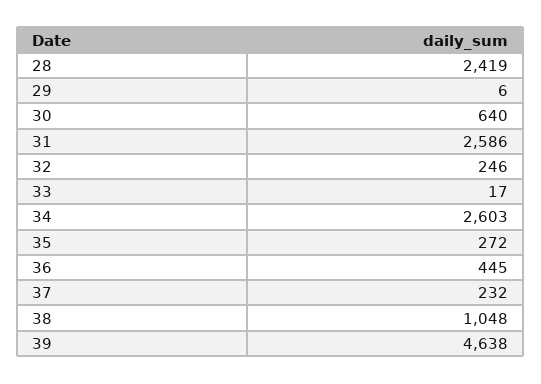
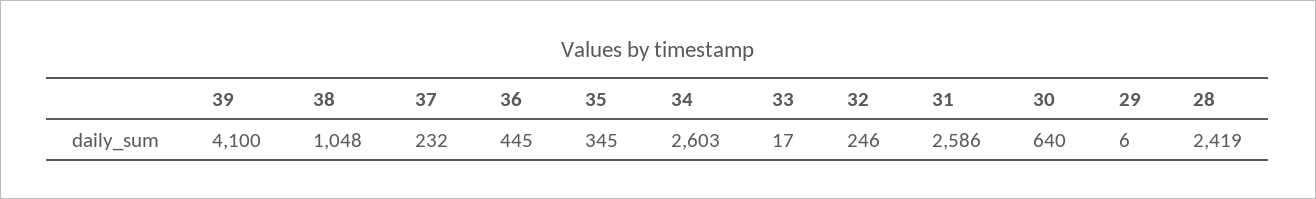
35: 272 -> 345
39: 4638 -> 4100

